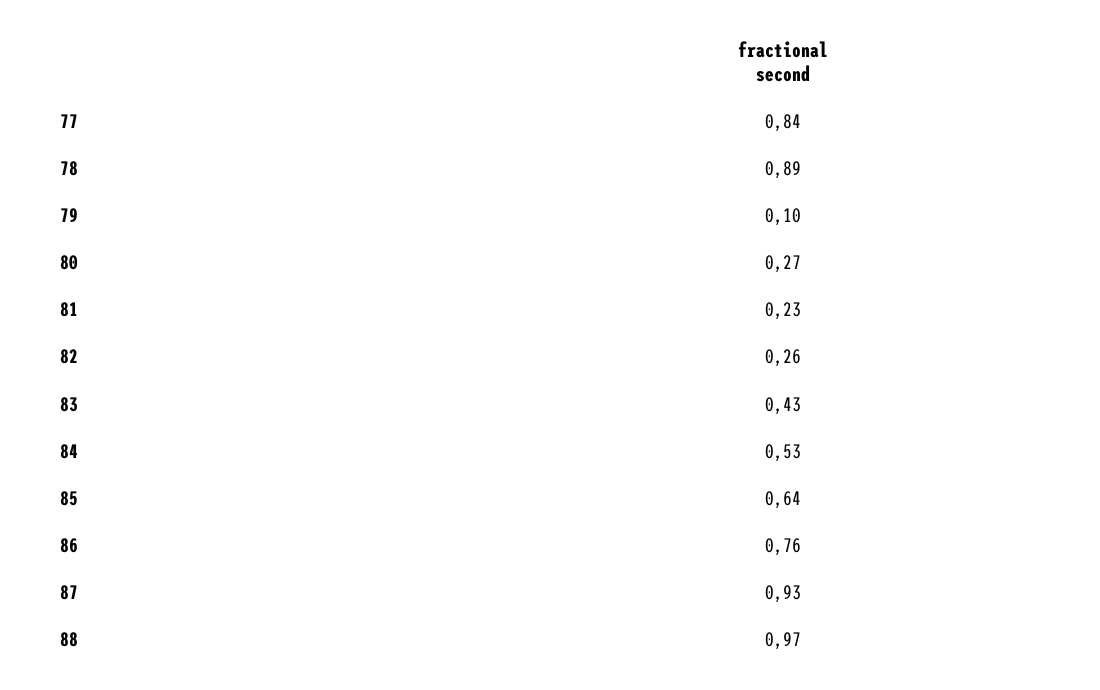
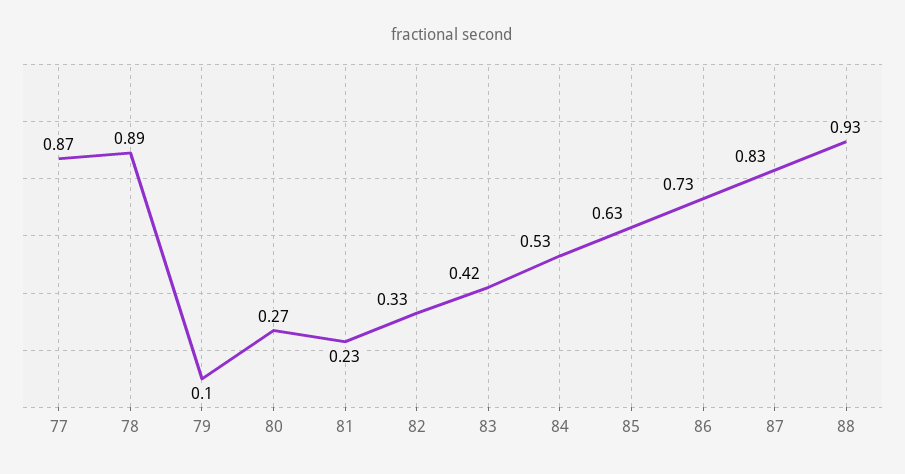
77: 0.84 -> 0.87
82: 0.26 -> 0.33
83: 0.43 -> 0.42
85: 0.64 -> 0.63
86: 0.76 -> 0.73
87: 0.93 -> 0.83
88: 0.97 -> 0.93

